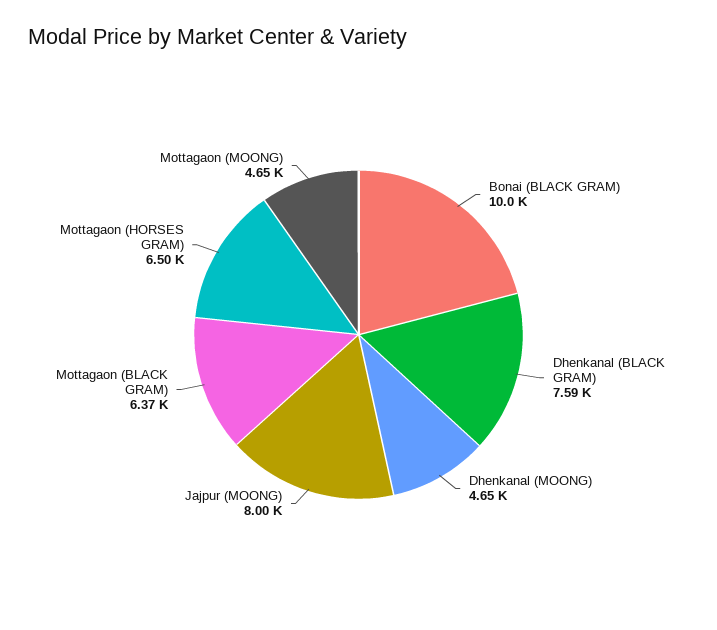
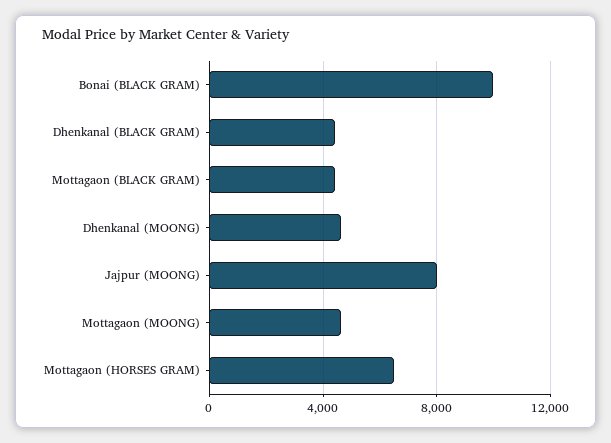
Dhenkanal (BLACK GRAM): 7590 -> 4500
Mottagaon (BLACK GRAM): 6370 -> 4500

